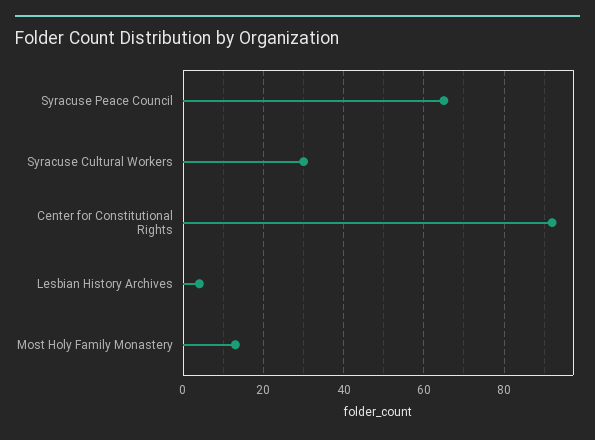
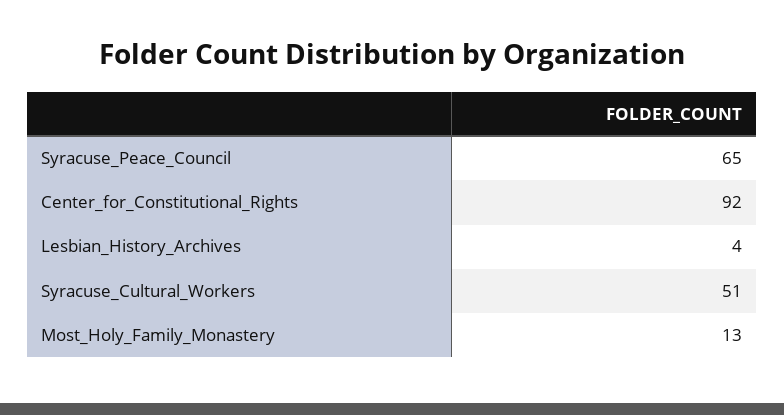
Syracuse Cultural Workers: 30 -> 51

